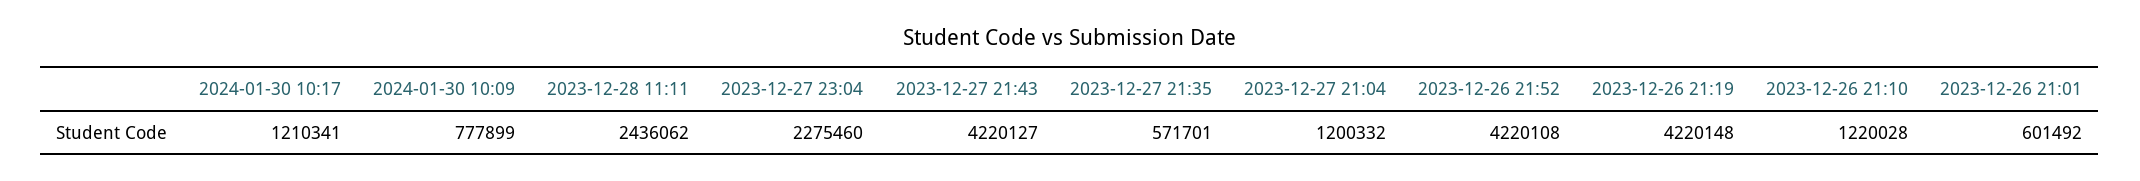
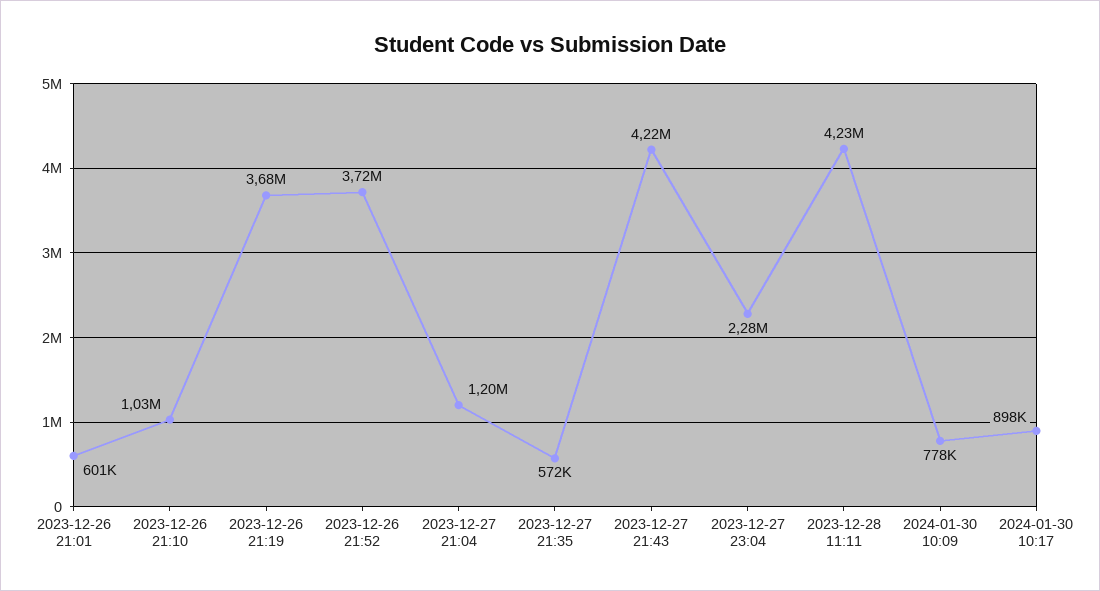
2024-01-30 10:17: 1210341 -> 898000
2023-12-28 11:11: 2436062 -> 4230000
2023-12-26 21:52: 4220108 -> 3720000
2023-12-26 21:19: 4220148 -> 3680000
2023-12-26 21:10: 1220028 -> 1030000

